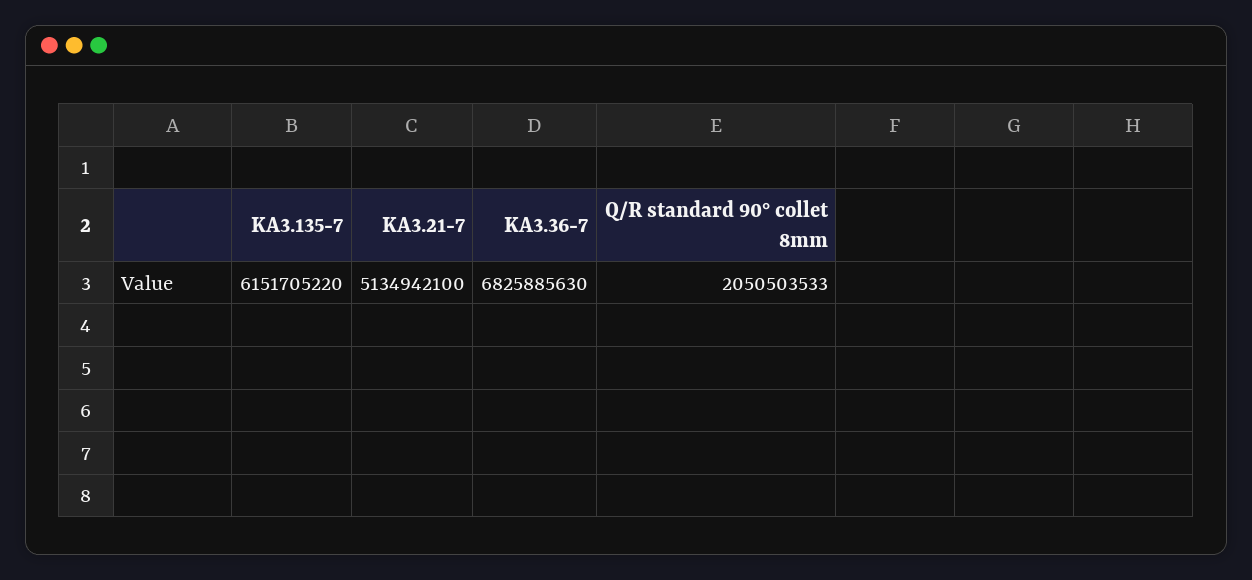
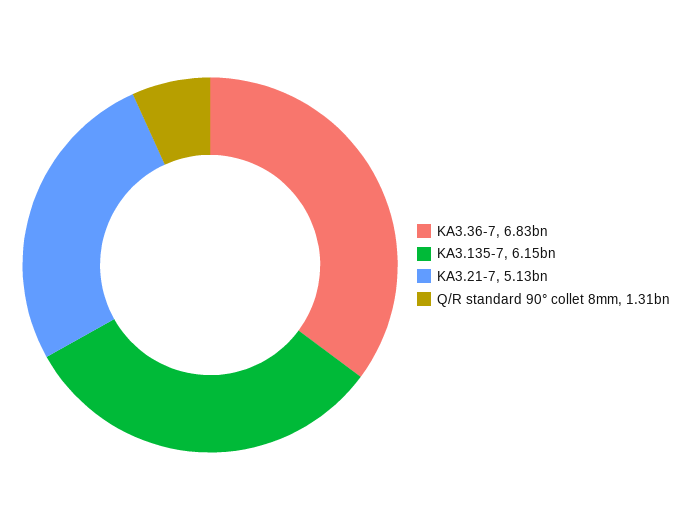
Q/R standard 90° collet 8mm: 2050503533 -> 1310000000

